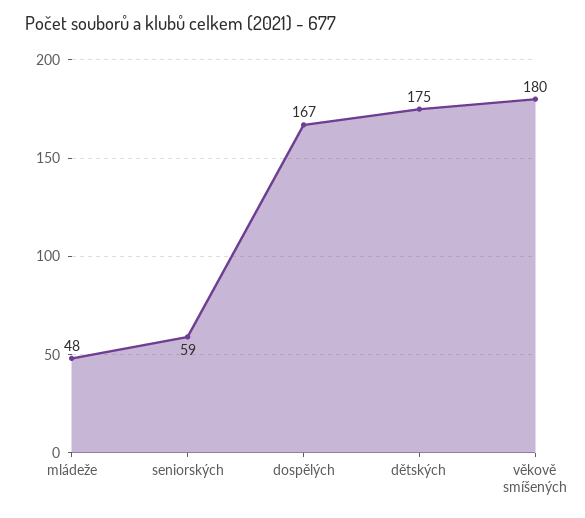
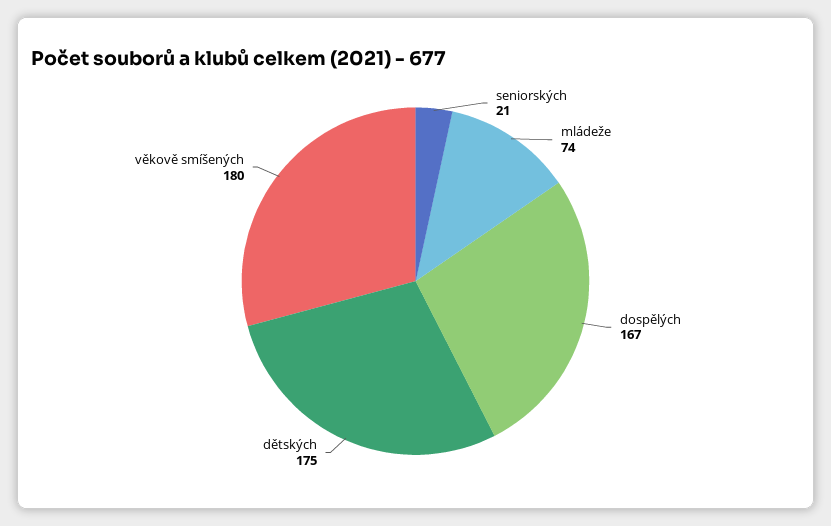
mládeže: 48 -> 74
seniorských: 59 -> 21

